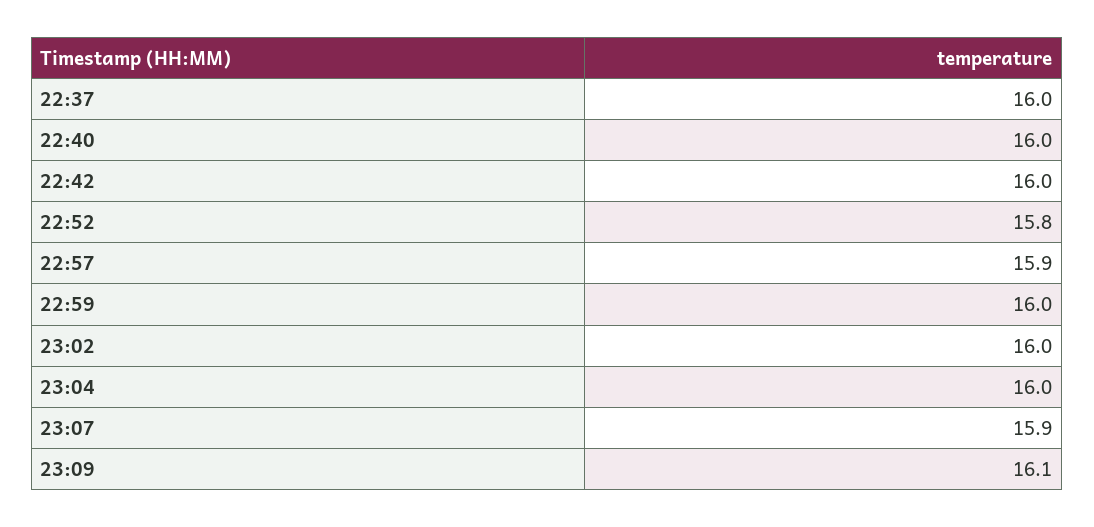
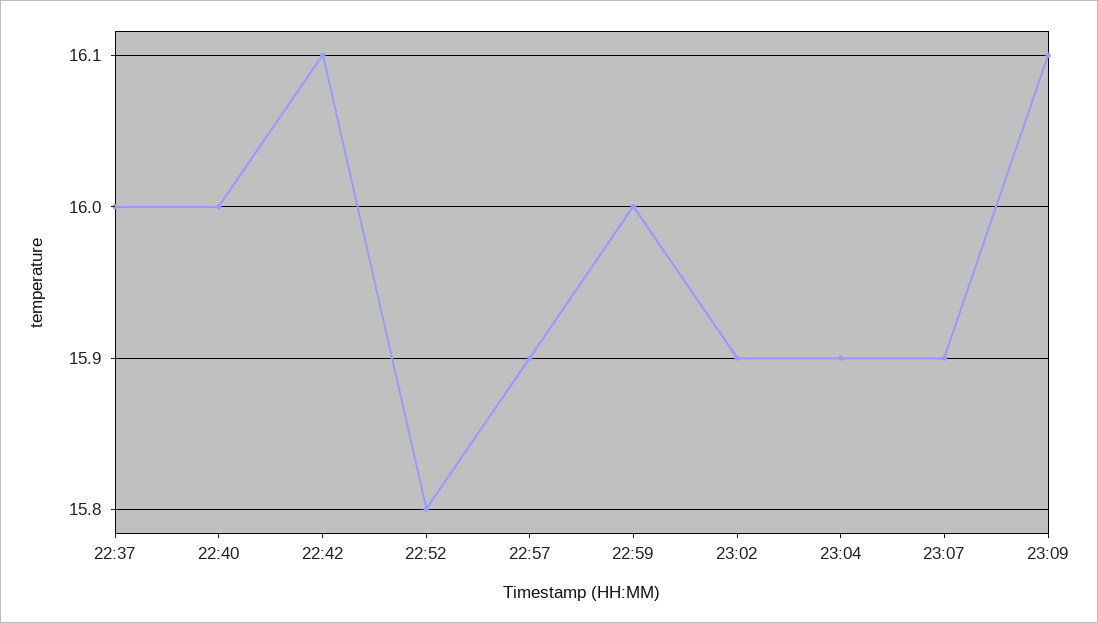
22:42: 16 -> 16.1
23:02: 16 -> 15.9
23:04: 16 -> 15.9

